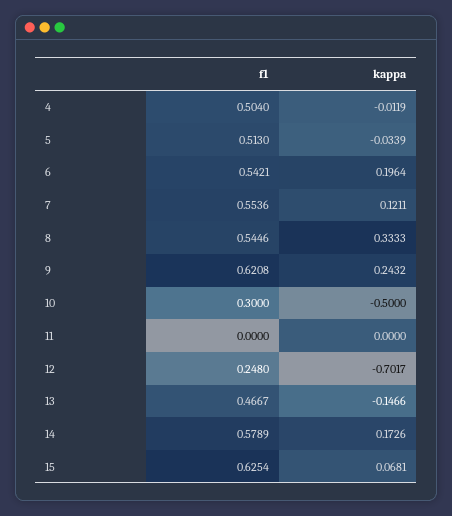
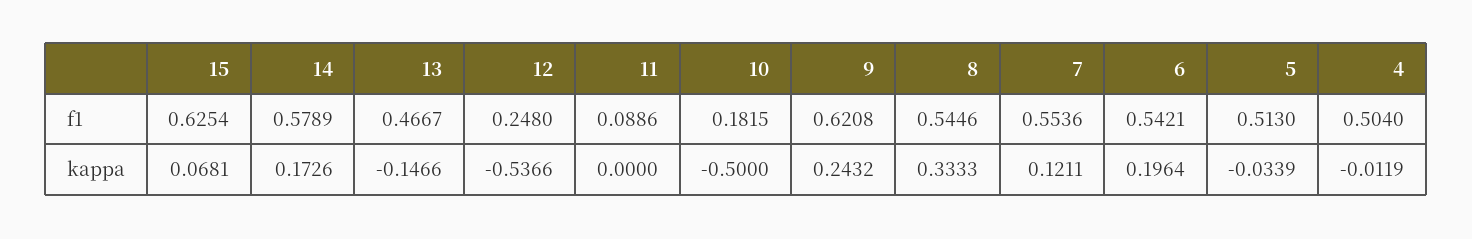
f1, 10: 0.3 -> 0.1815
f1, 11: 0 -> 0.0886
kappa, 12: -0.7017 -> -0.5366

